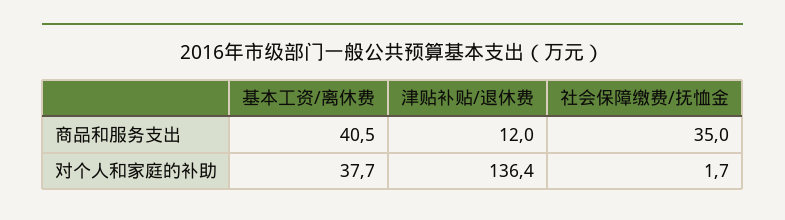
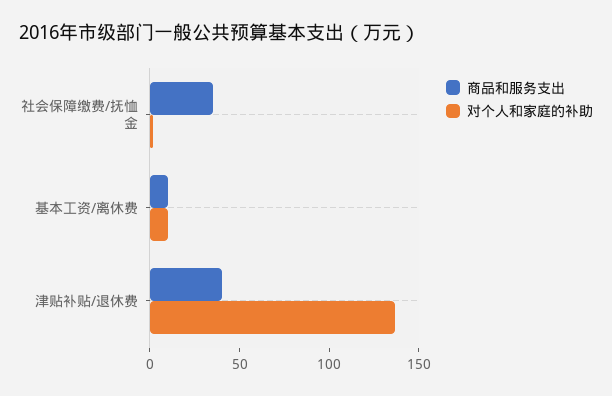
商品和服务支出, 基本工资/离休费: 40.5 -> 10
商品和服务支出, 津贴补贴/退休费: 12 -> 40
对个人和家庭的补助, 基本工资/离休费: 37.7 -> 10

